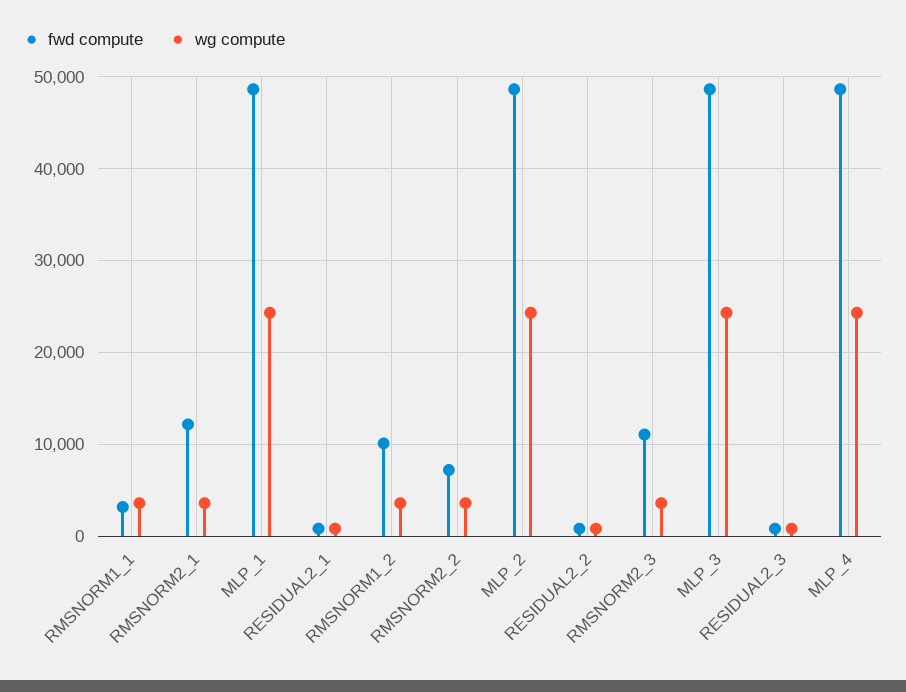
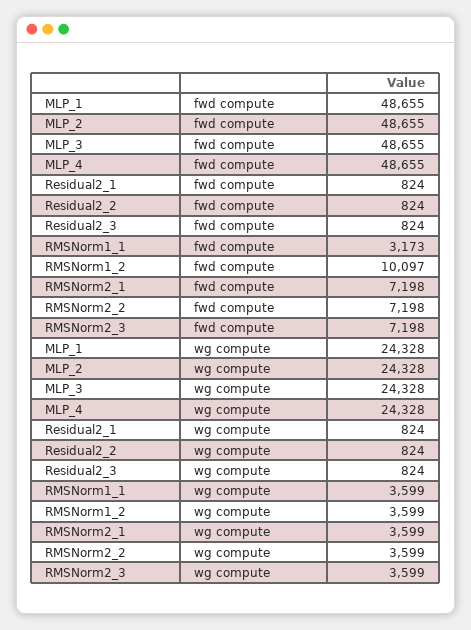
fwd compute, RMSNORM2_1: 12000 -> 7198
fwd compute, RMSNORM2_3: 11000 -> 7198

